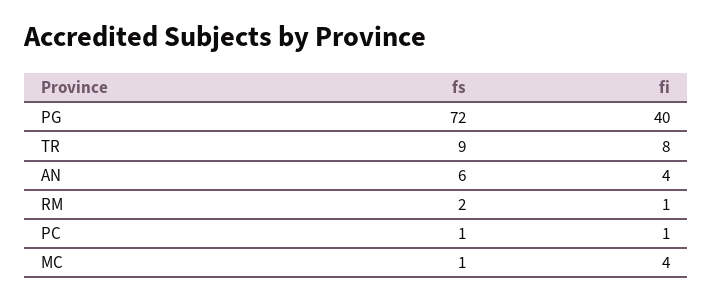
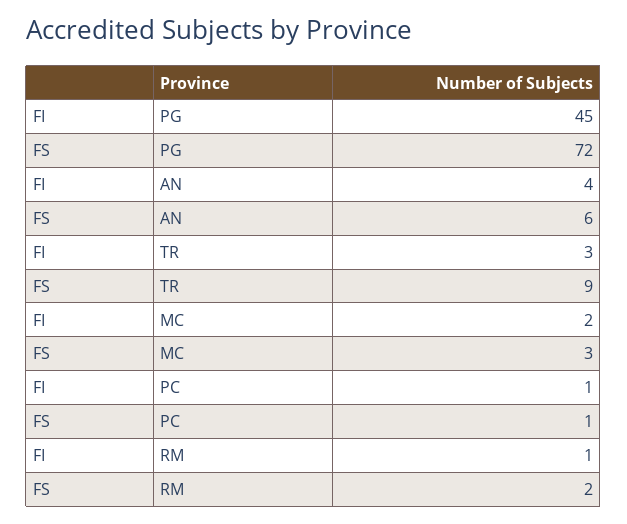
fi, PG: 40 -> 45
fi, TR: 8 -> 3
fs, MC: 1 -> 3
fi, MC: 4 -> 2

